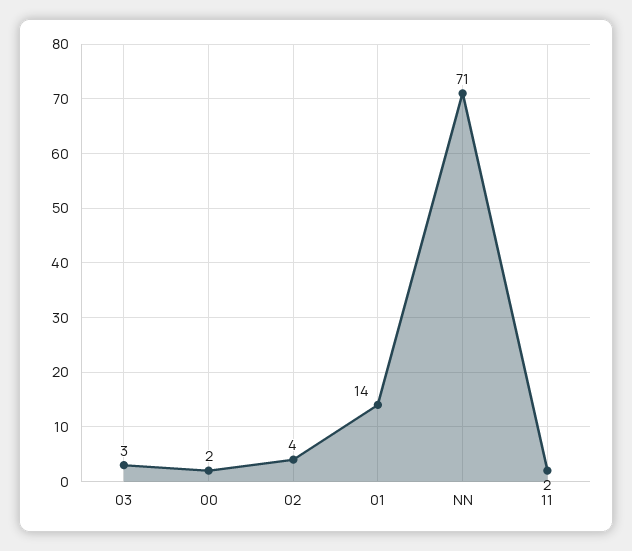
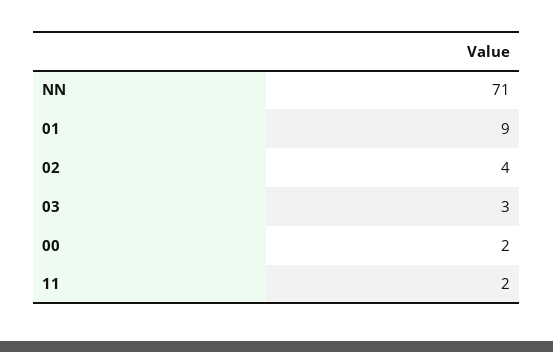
01: 14 -> 9

